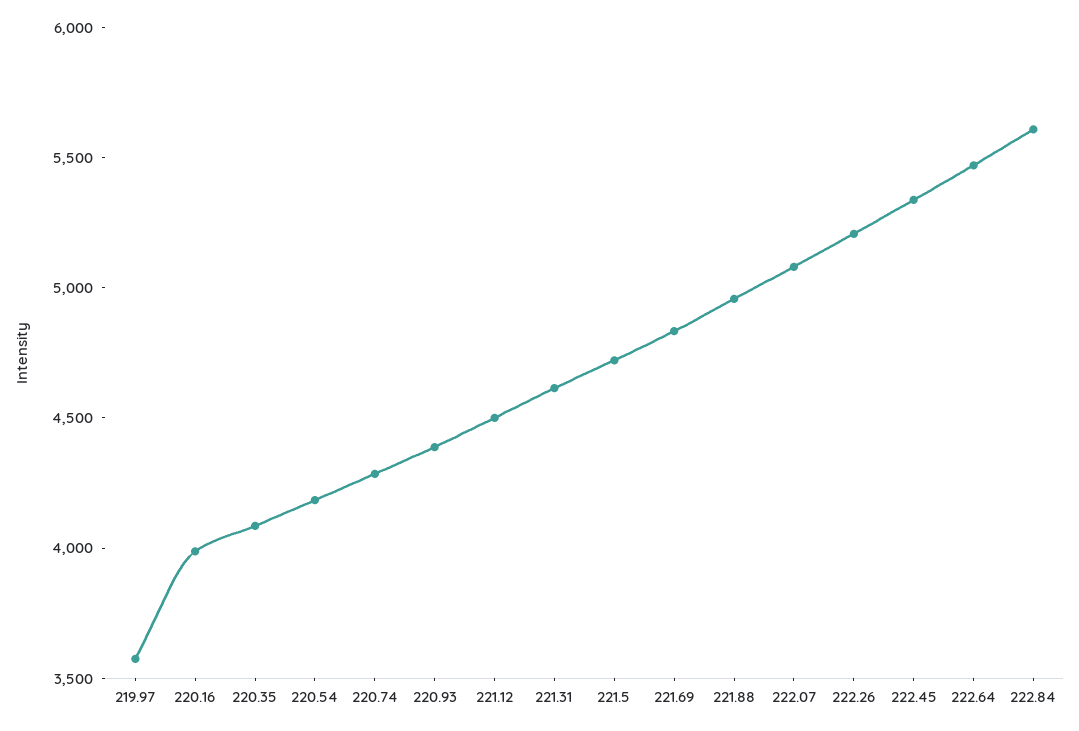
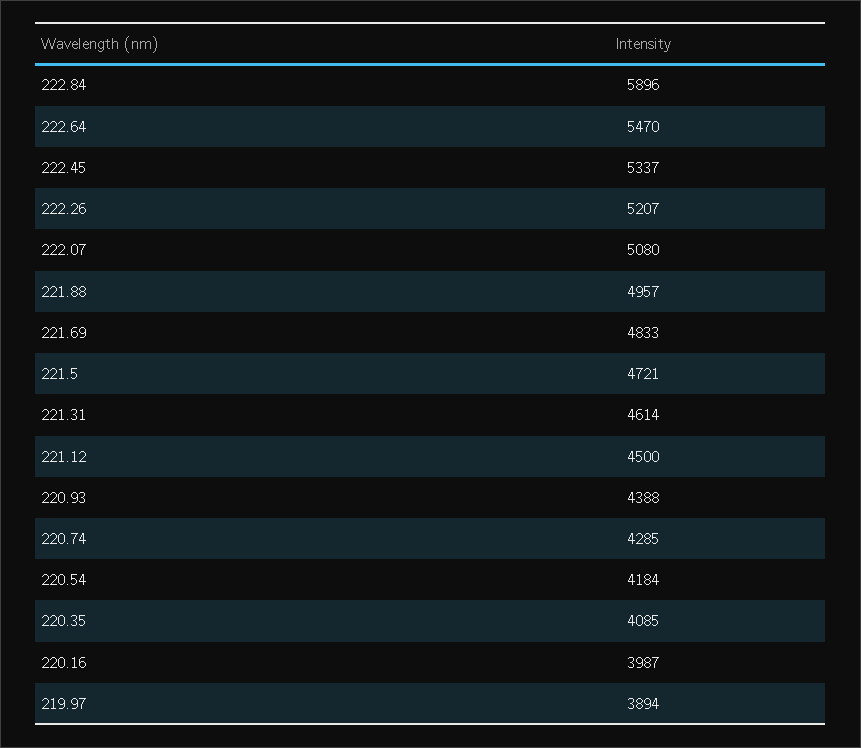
219.97: 3600 -> 3894
222.84: 5600 -> 5896

